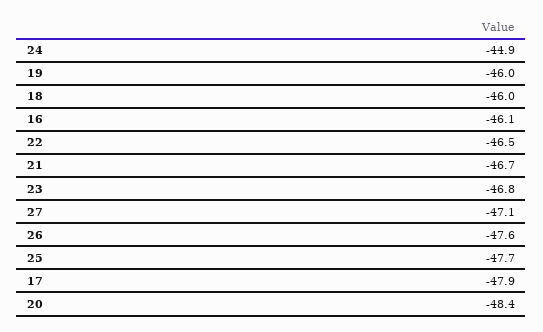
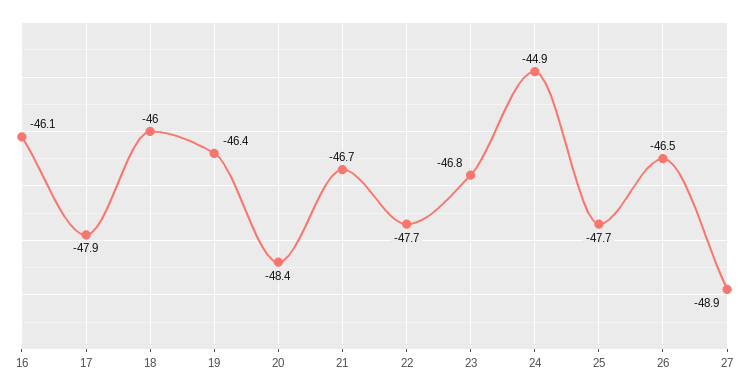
19: -46 -> -46.4
22: -46.5 -> -47.7
27: -47.1 -> -48.9
26: -47.6 -> -46.5

